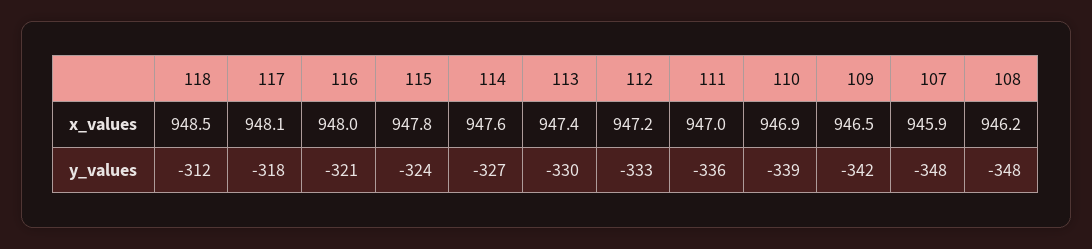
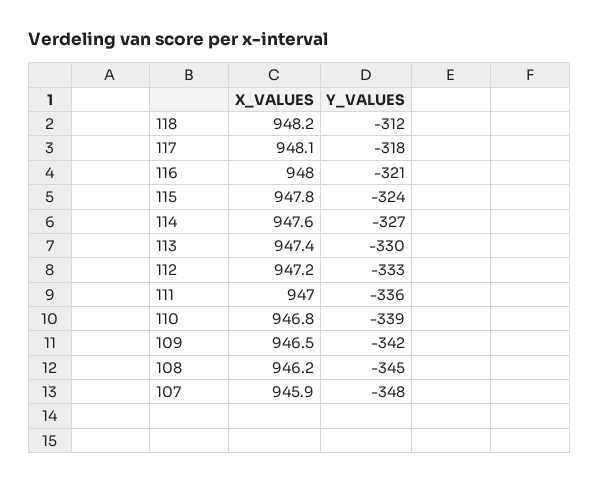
118, x_values: 948.5 -> 948.2
110, x_values: 946.9 -> 946.8
108, y_values: -348 -> -345

